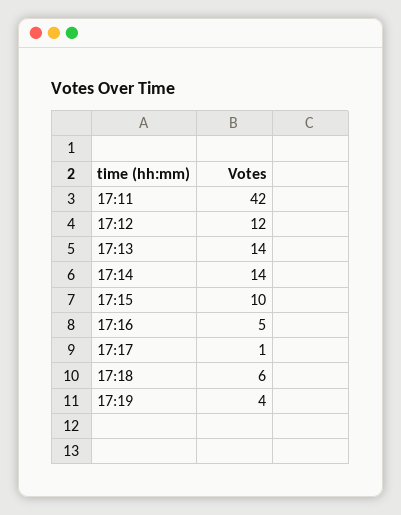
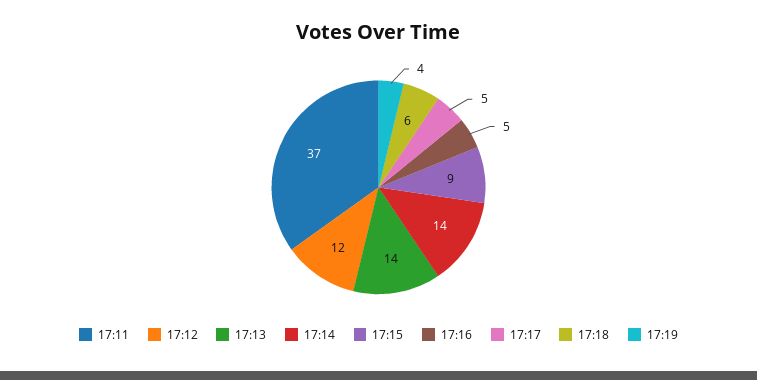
17:11: 42 -> 37
17:15: 10 -> 9
17:17: 1 -> 5

